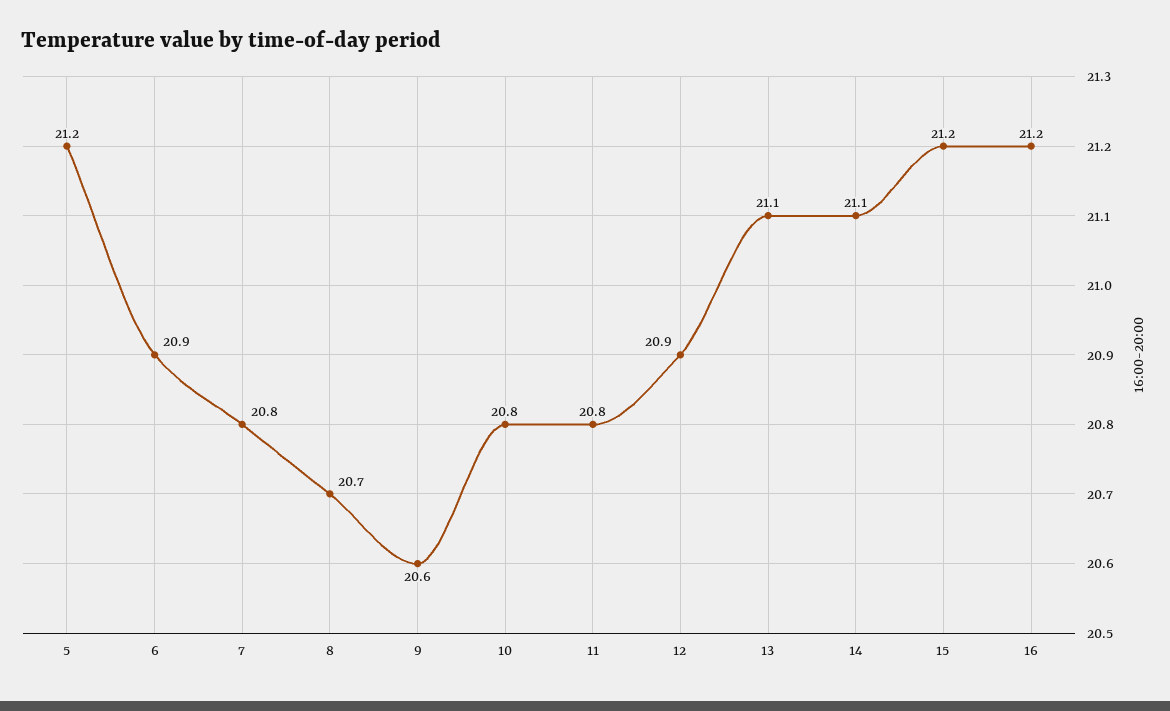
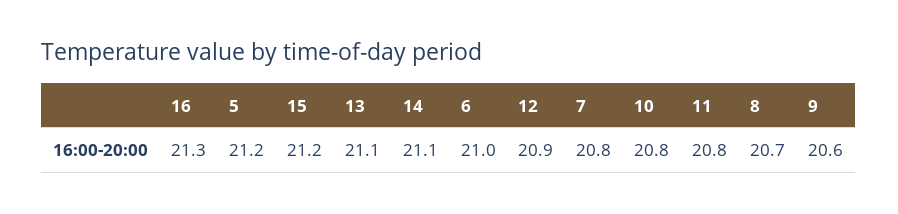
6: 20.9 -> 21
16: 21.2 -> 21.3

